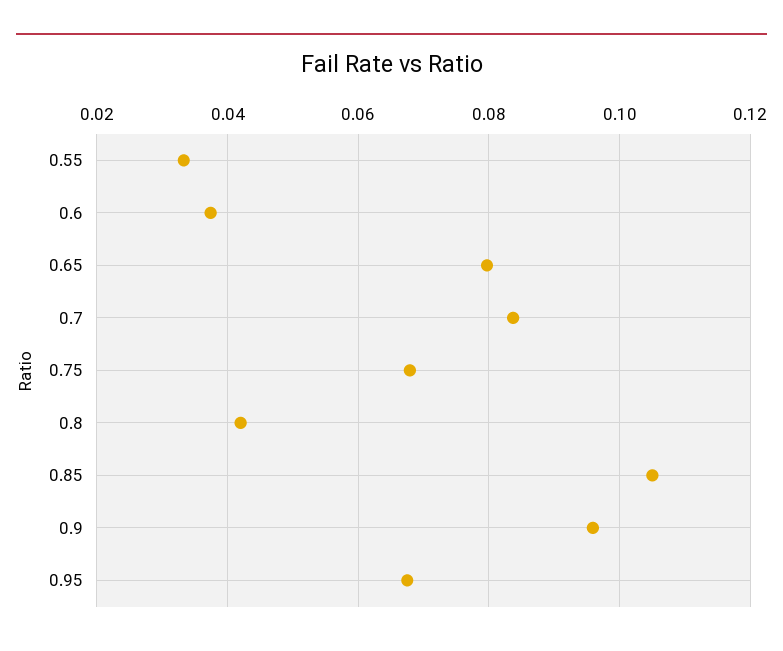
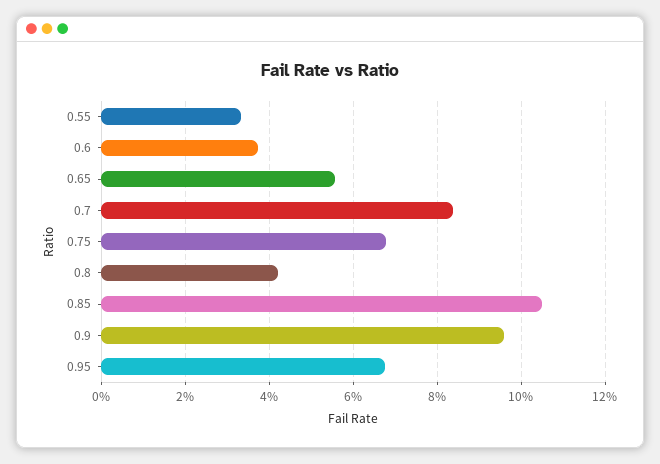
0.65: 0.08 -> 0.056

